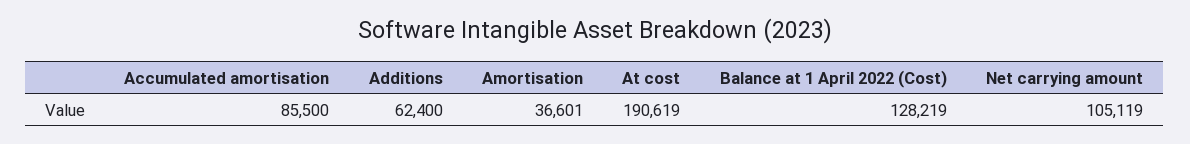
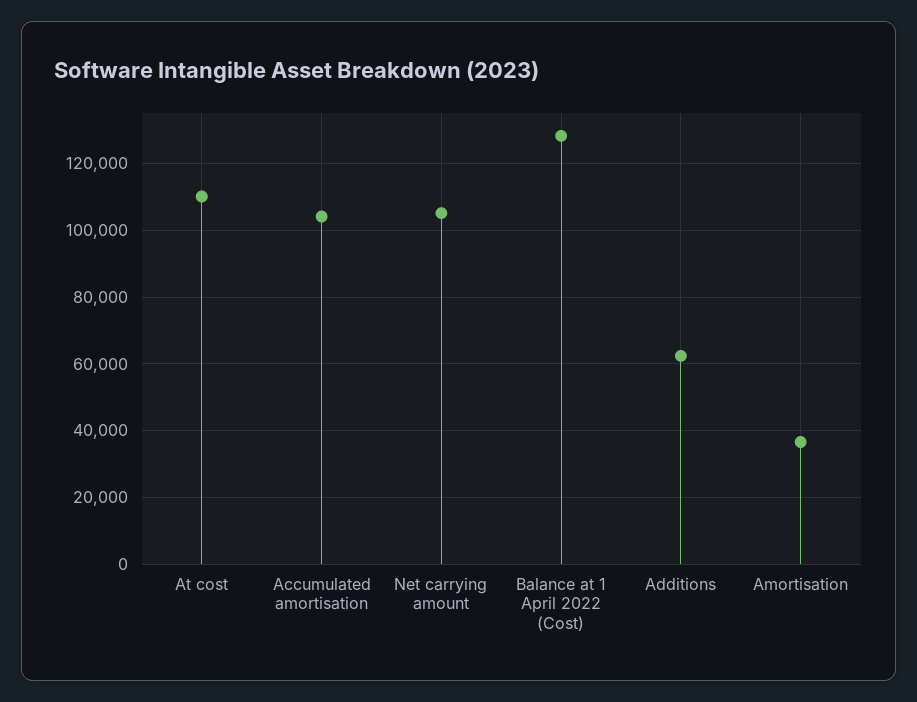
Accumulated amortisation: 85500 -> 104000
At cost: 190619 -> 110000

